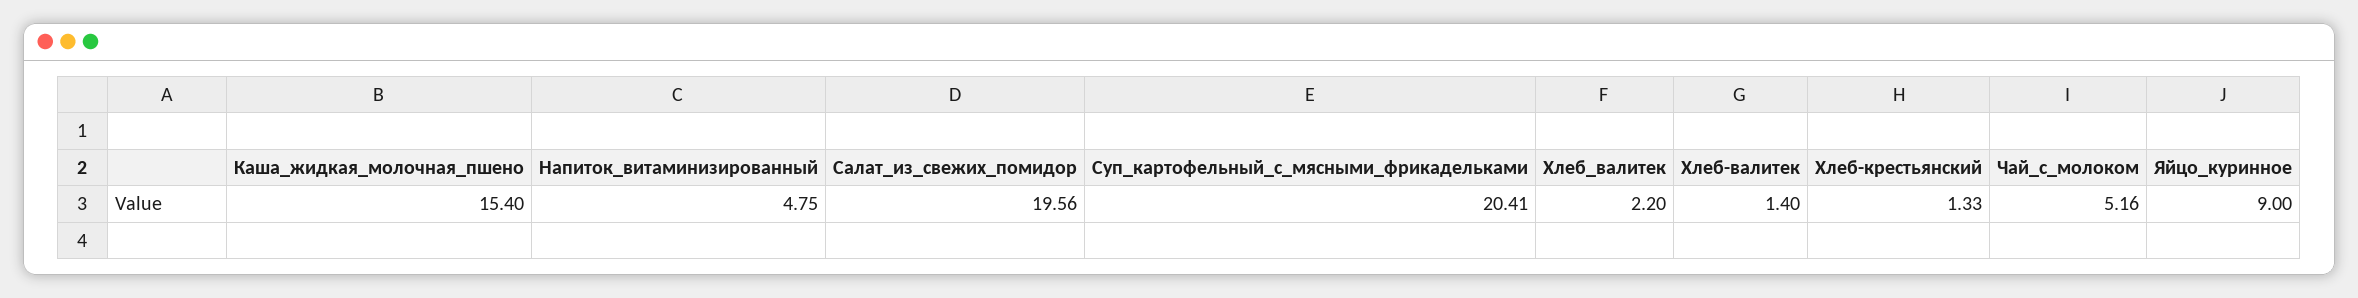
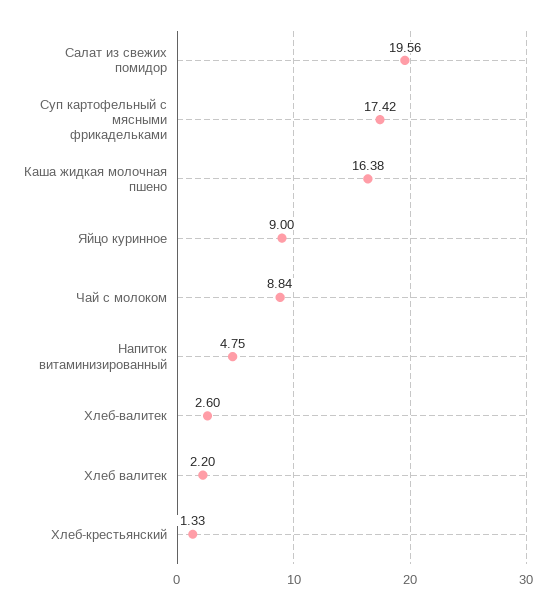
Каша_жидкая_молочная_пшено: 15.4 -> 16.38
Суп_картофельный_с_мясными_фрикадельками: 20.41 -> 17.42
Хлеб-валитек: 1.4 -> 2.6
Чай_с_молоком: 5.16 -> 8.84

